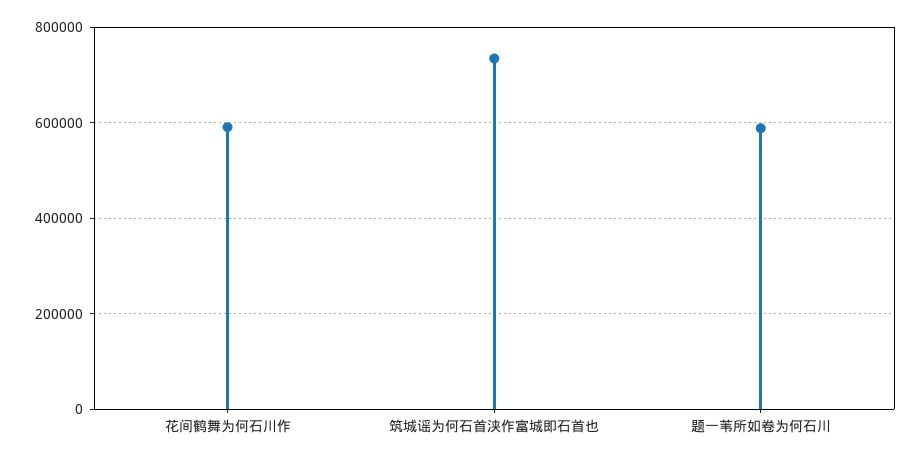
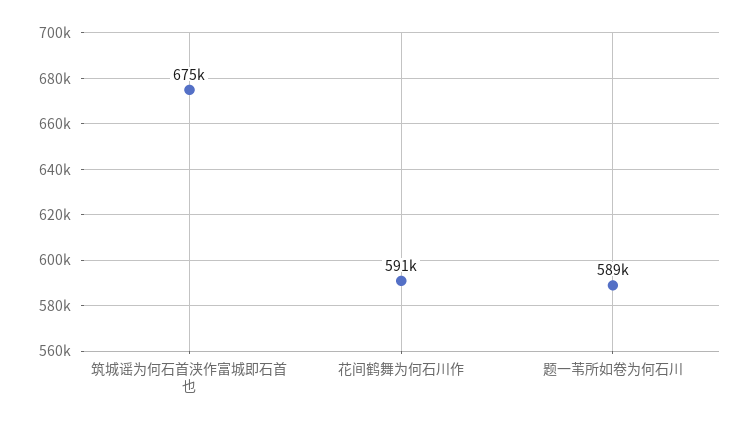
筑城谣为何石首浃作富城即石首也: 740000 -> 675000

